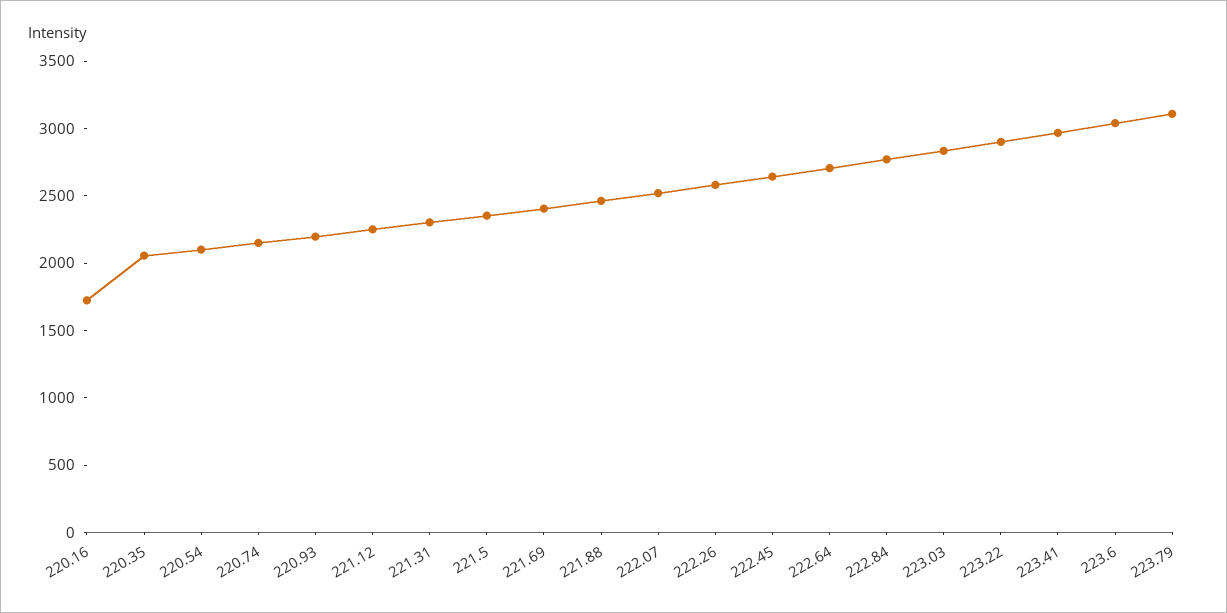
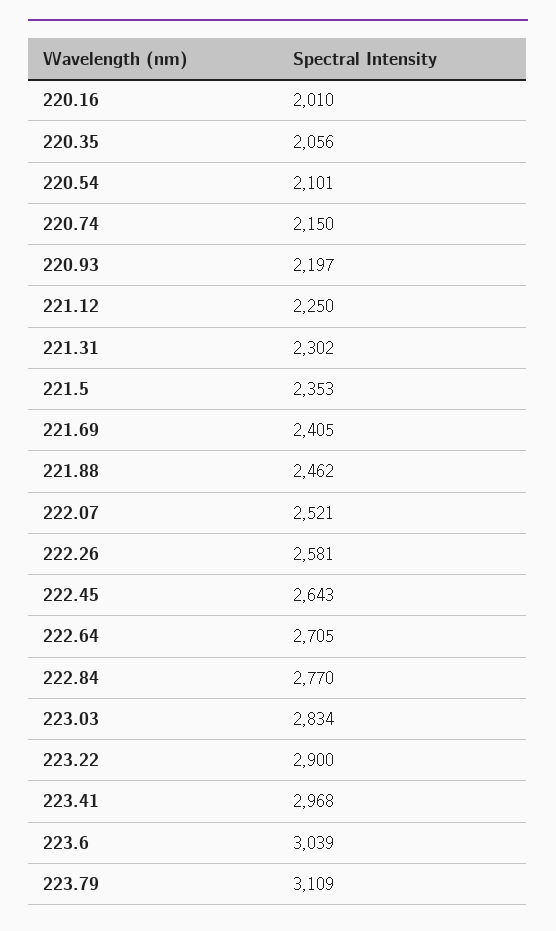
220.16: 1700 -> 2010

